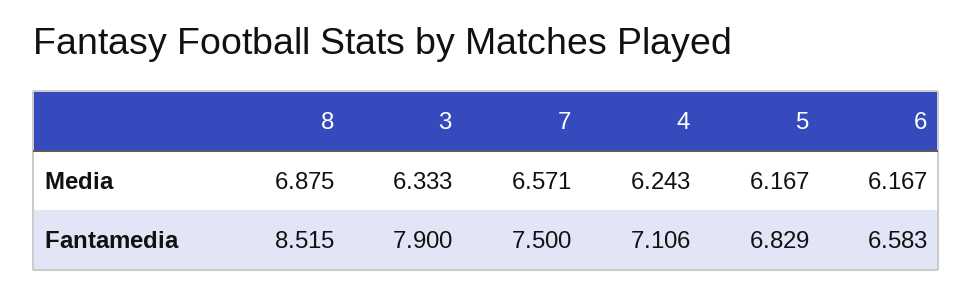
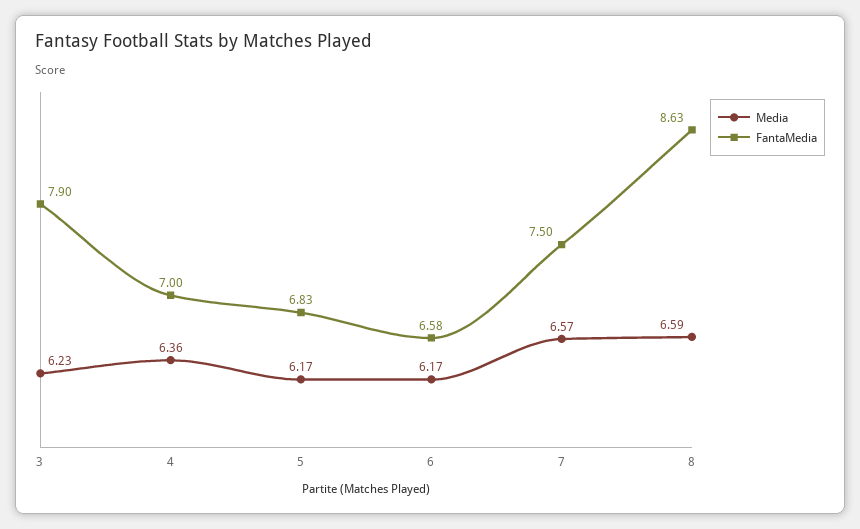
Media, 8: 6.875 -> 6.59
Media, 3: 6.333 -> 6.23
Media, 4: 6.243 -> 6.36
Fantamedia, 8: 8.515 -> 8.63
Fantamedia, 4: 7.106 -> 7

